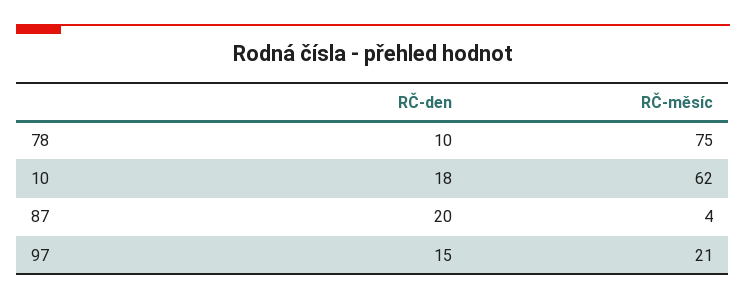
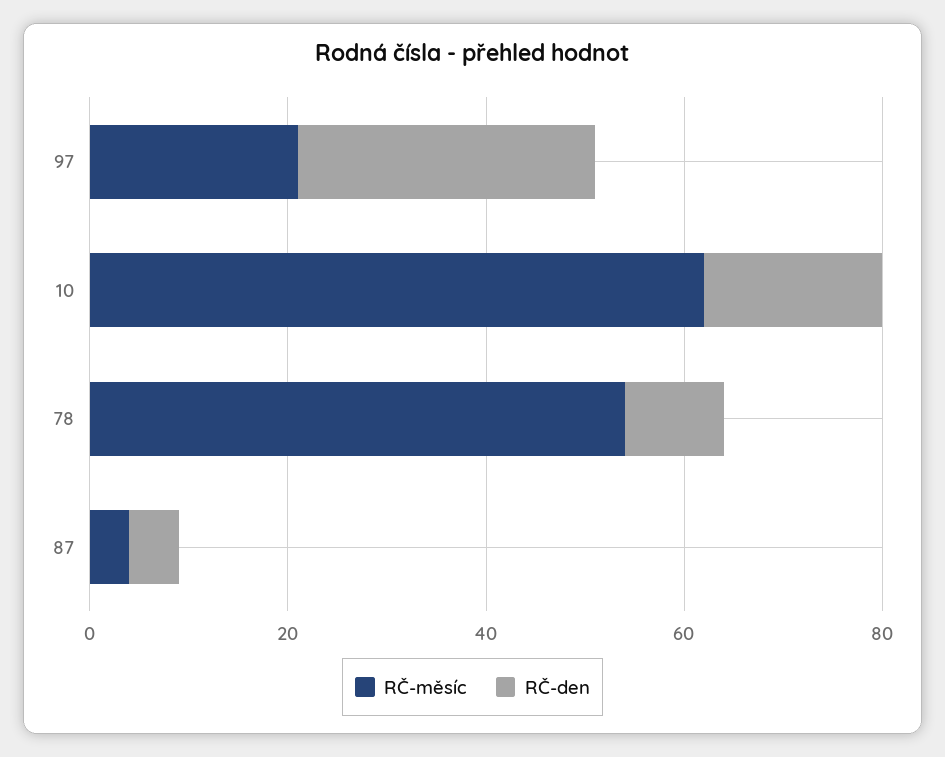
RČ-měsíc, 78: 75 -> 55
RČ-den, 87: 20 -> 5
RČ-den, 97: 15 -> 30

